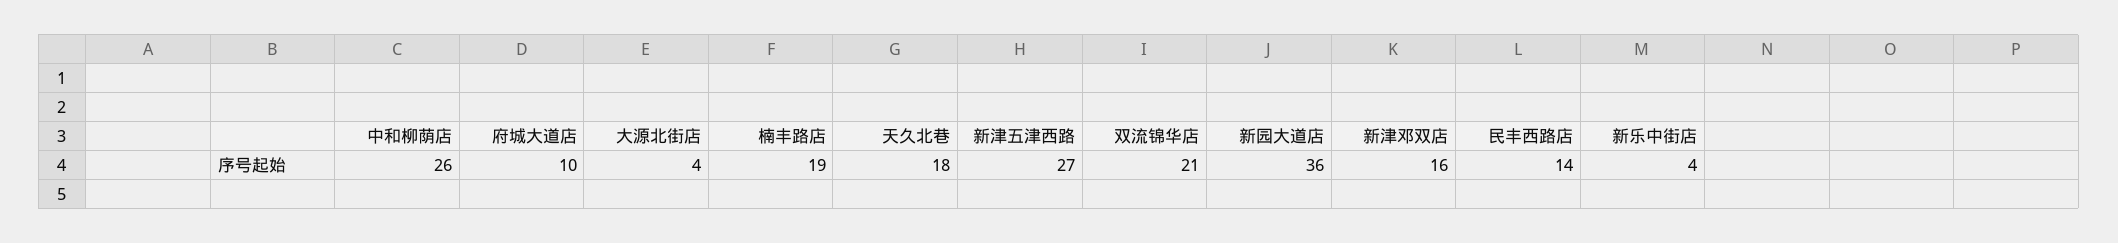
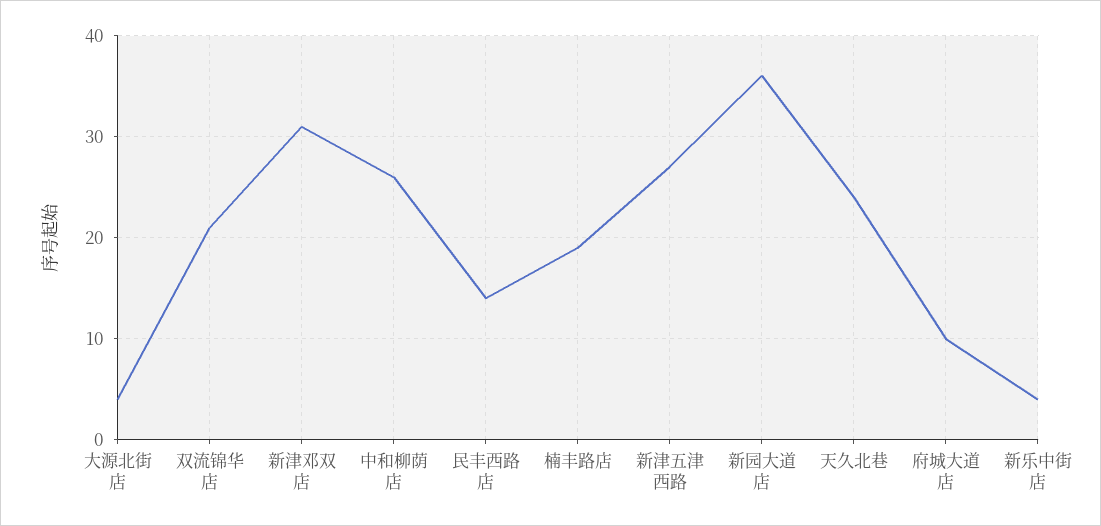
天久北巷: 18 -> 24
新津邓双店: 16 -> 31

